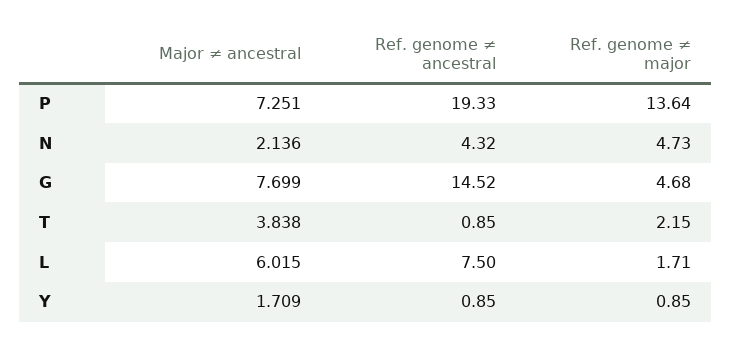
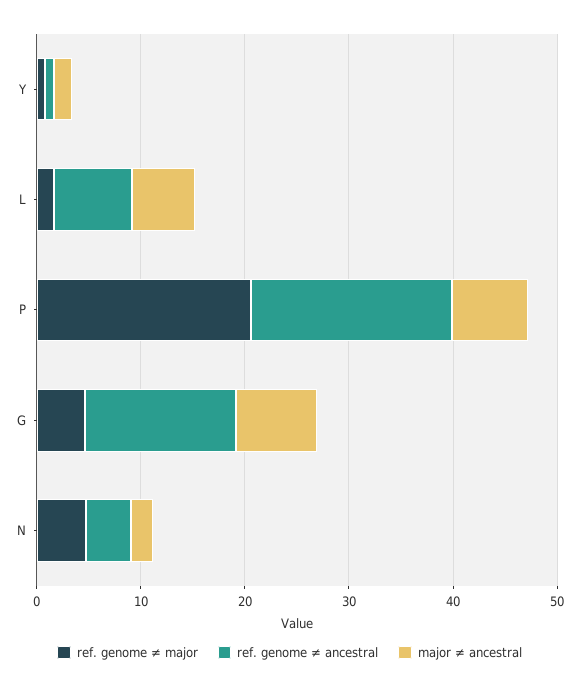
Ref. genome ≠ major, P: 13.64 -> 20
Major ≠ ancestral, T: 3.838 -> none
Ref. genome ≠ ancestral, T: 0.85 -> none
Ref. genome ≠ major, T: 2.15 -> none

